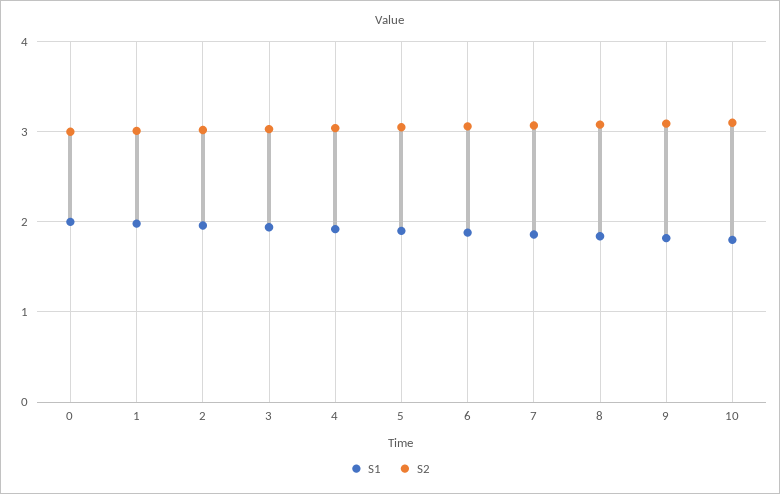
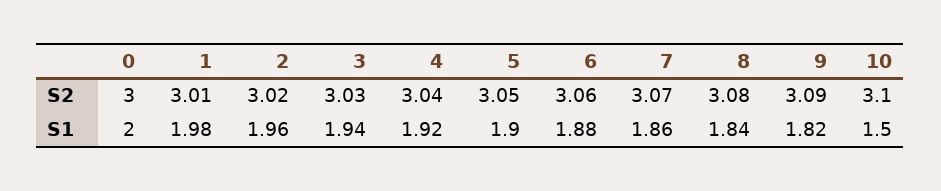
S1, 10: 1.8 -> 1.5

